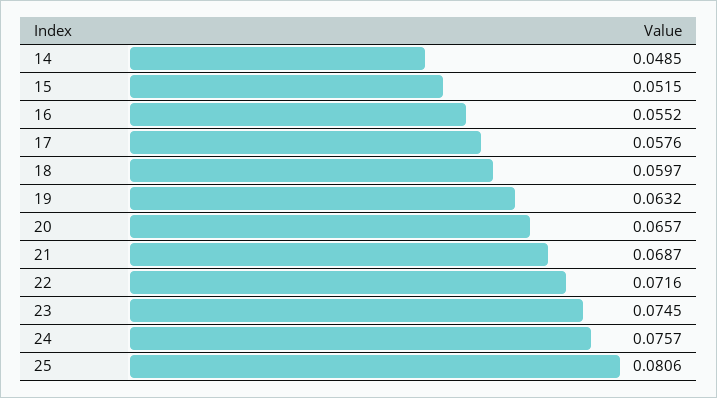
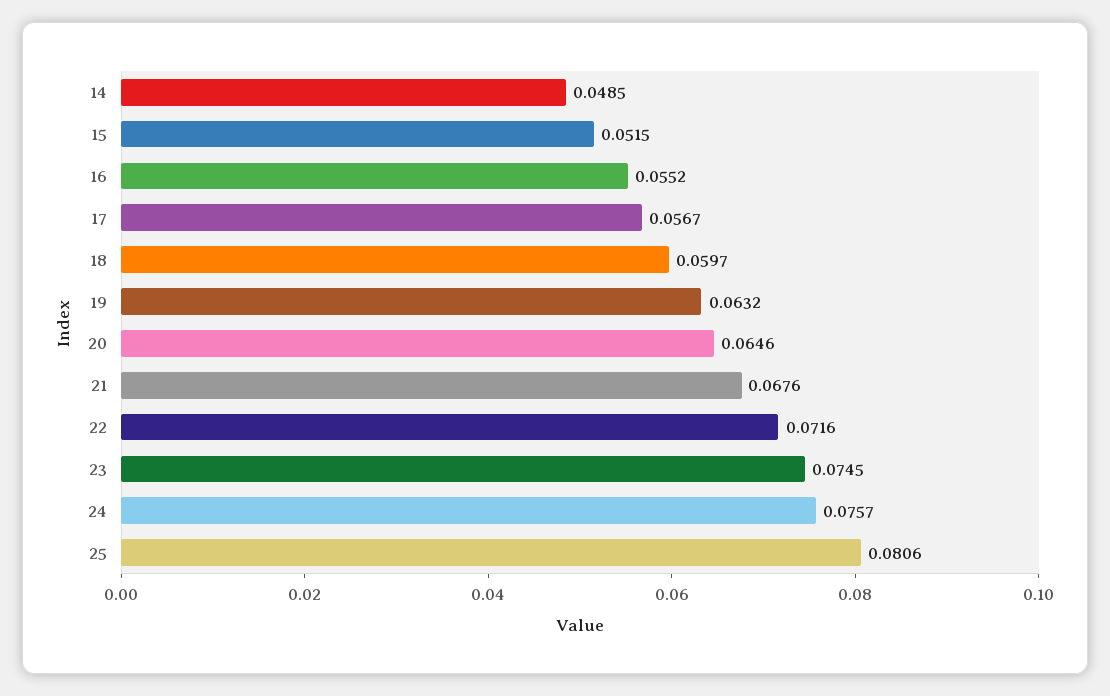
17: 0.0576 -> 0.0567
20: 0.0657 -> 0.0646
21: 0.0687 -> 0.0676

